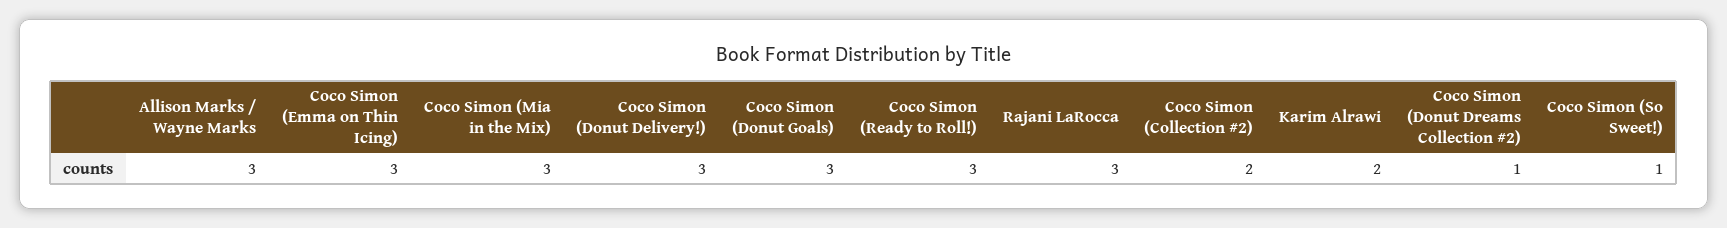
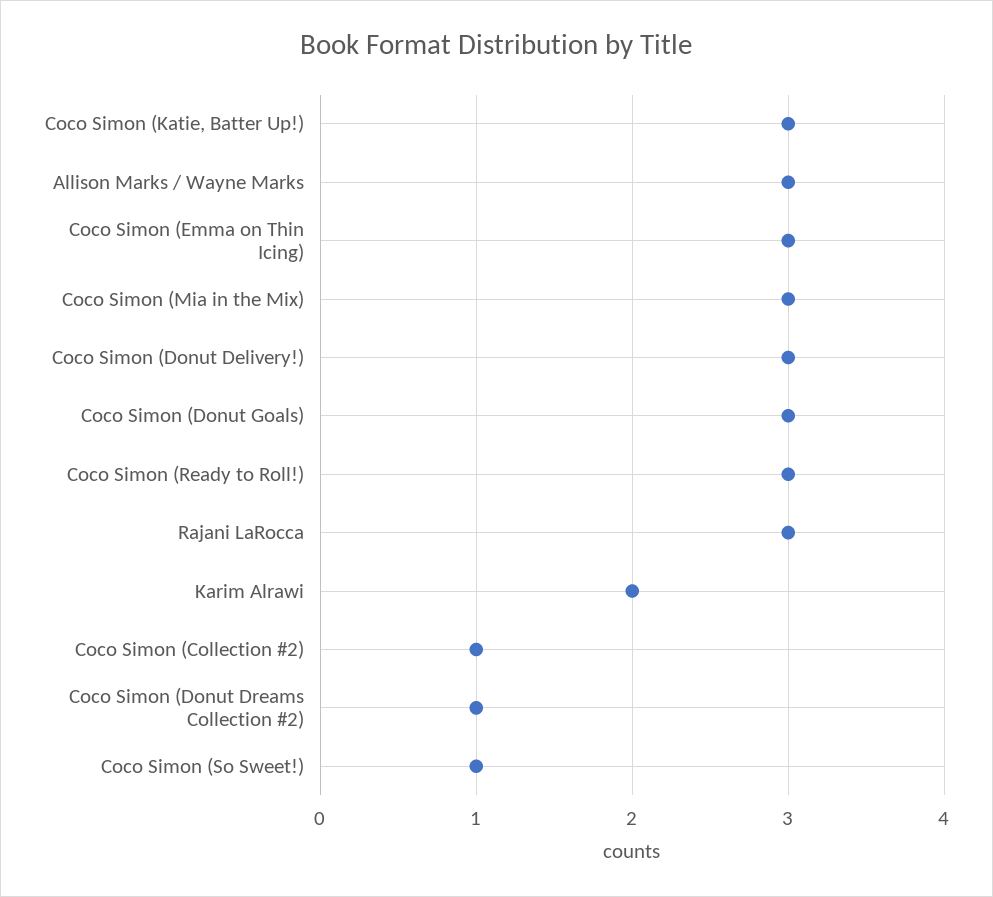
Coco Simon (Collection #2): 2 -> 1
Coco Simon (Katie, Batter Up!): none -> 3

